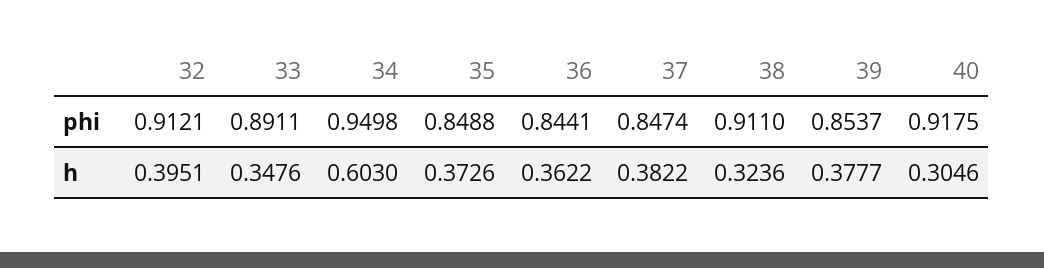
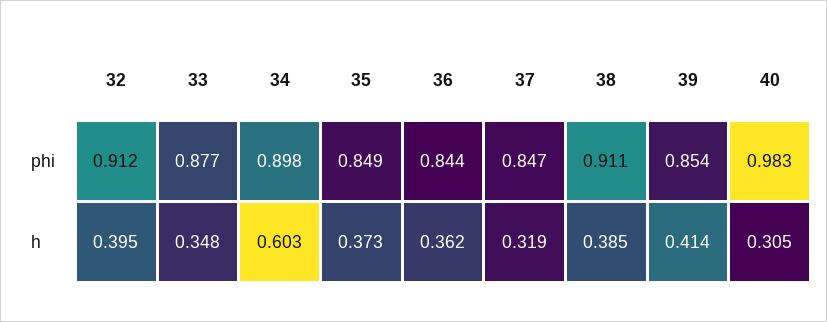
33, phi: 0.8911 -> 0.877
34, phi: 0.9498 -> 0.898
40, phi: 0.9175 -> 0.983
37, h: 0.3822 -> 0.319
38, h: 0.3236 -> 0.385
39, h: 0.3777 -> 0.414

